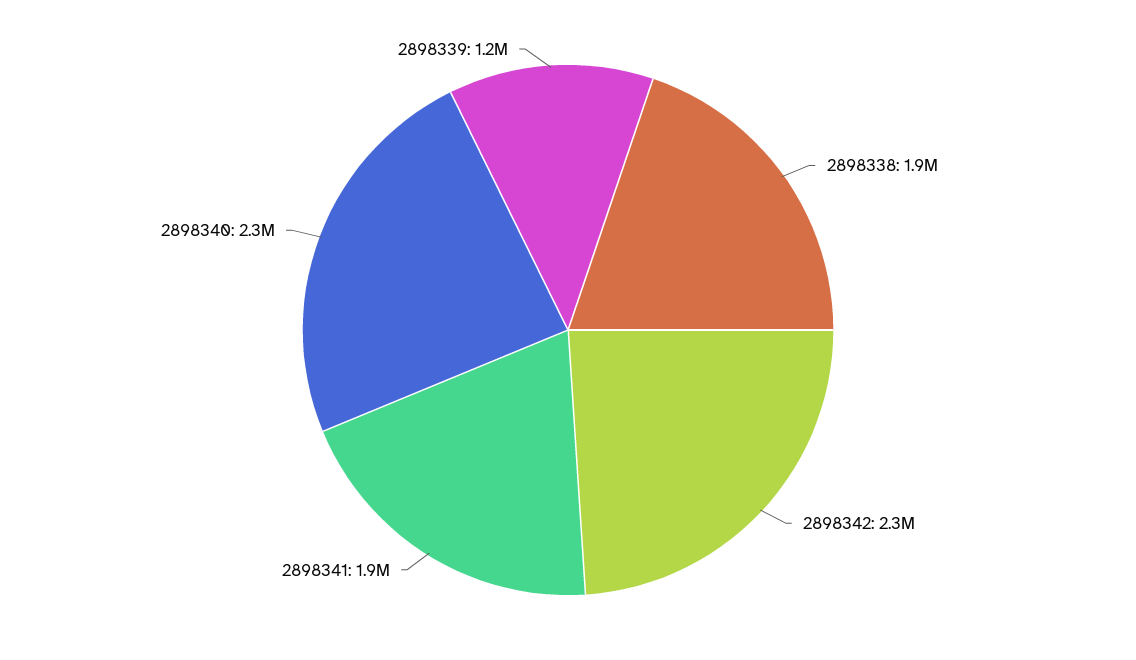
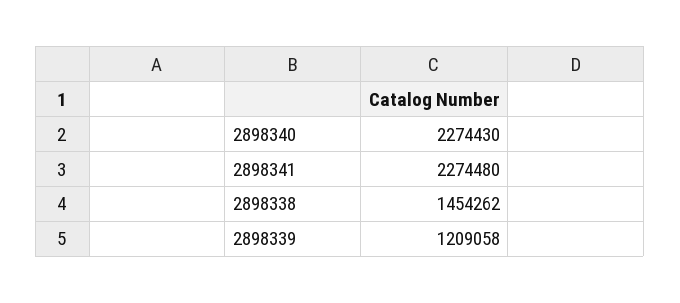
2898338: 1900000 -> 1454262
2898342: 2300000 -> none
2898341: 1900000 -> 2274480

